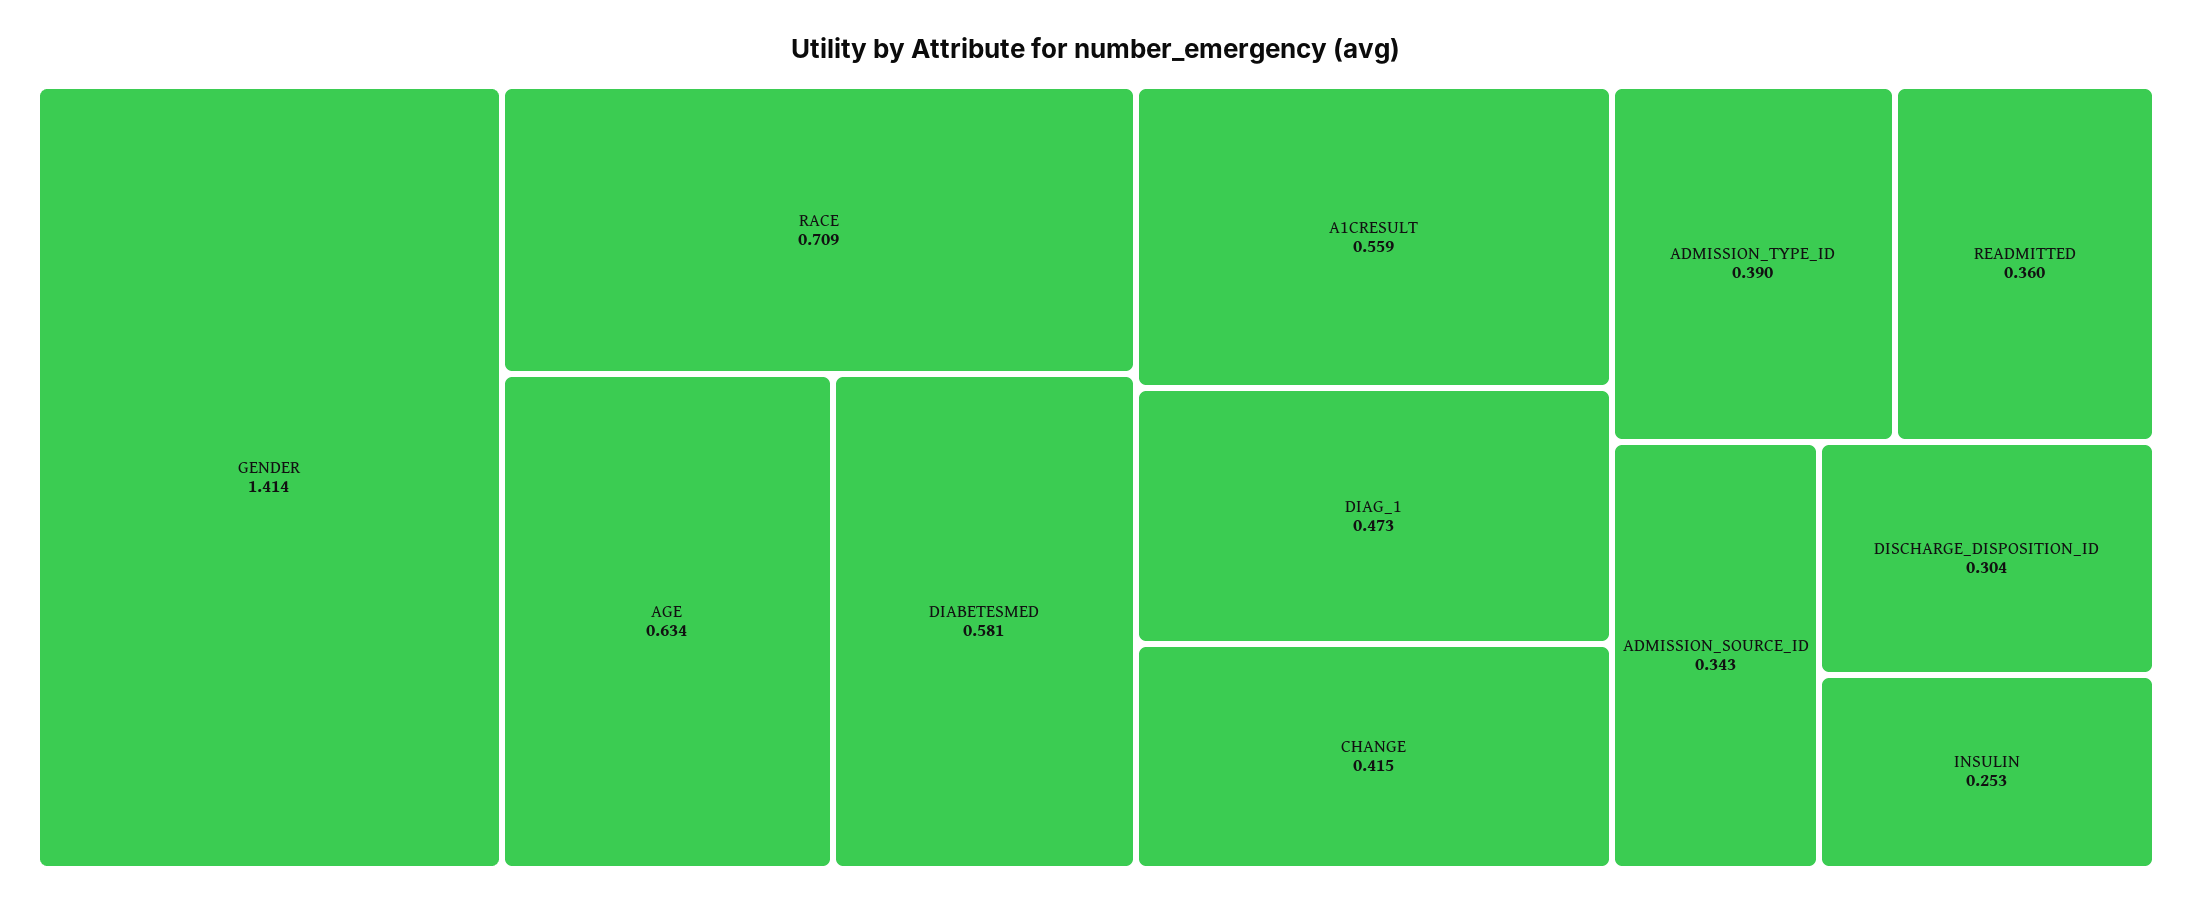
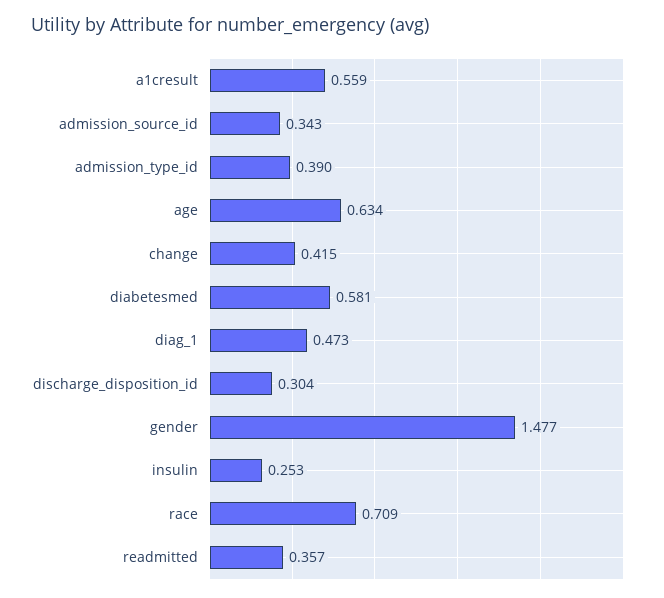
GENDER: 1.414 -> 1.477
READMITTED: 0.36 -> 0.357

